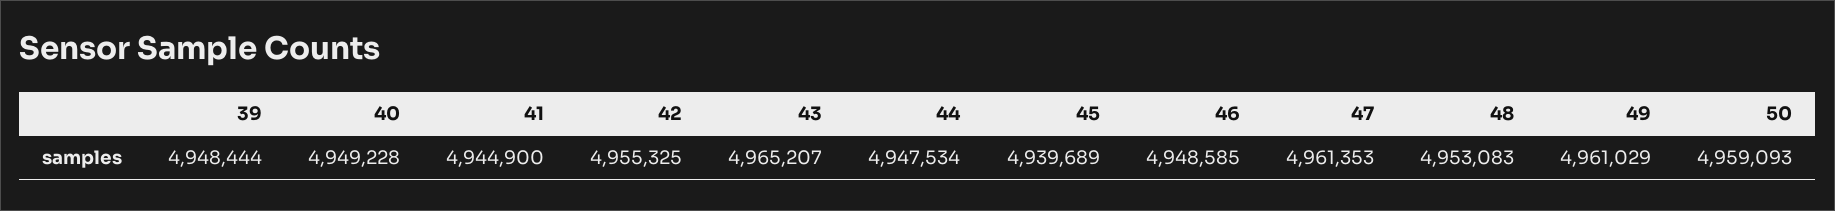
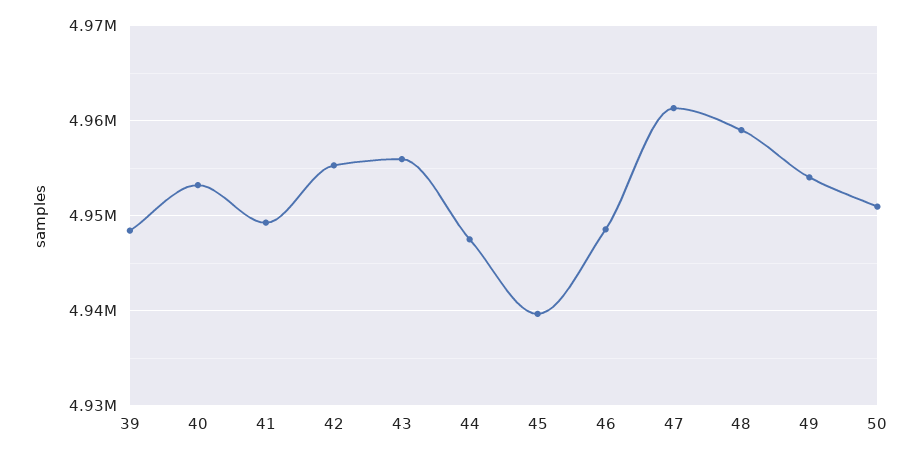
40: 4949228 -> 4953000
41: 4944900 -> 4949000
43: 4965207 -> 4956000
48: 4953083 -> 4959000
49: 4961029 -> 4954000
50: 4959093 -> 4951000

